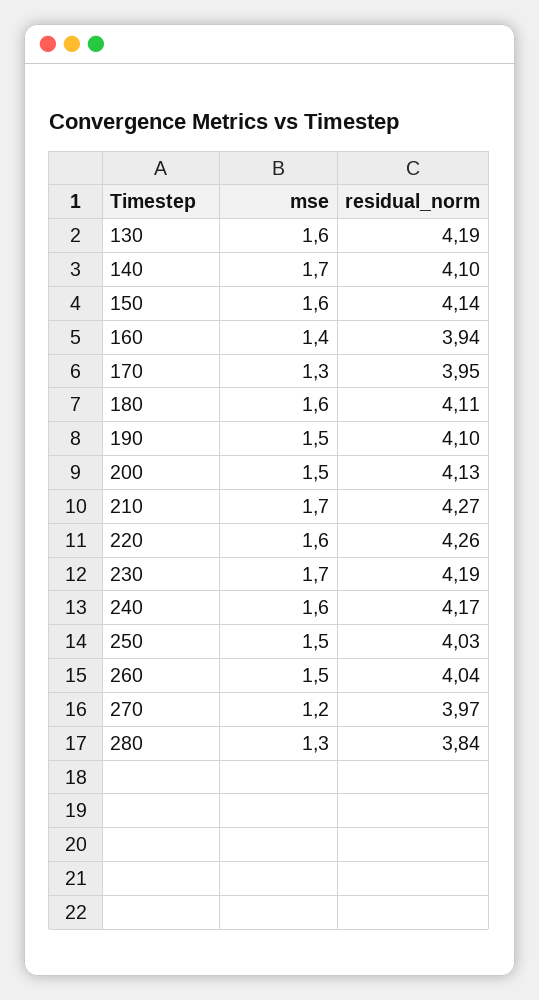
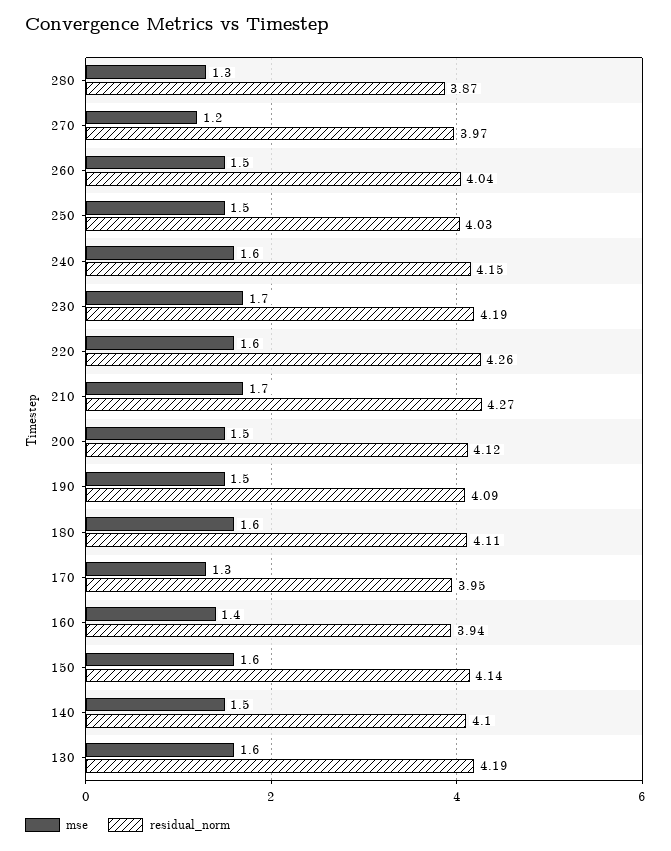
mse, 140: 1.7 -> 1.5
residual_norm, 190: 4.1 -> 4.09
residual_norm, 200: 4.13 -> 4.12
residual_norm, 240: 4.17 -> 4.15
residual_norm, 280: 3.84 -> 3.87

